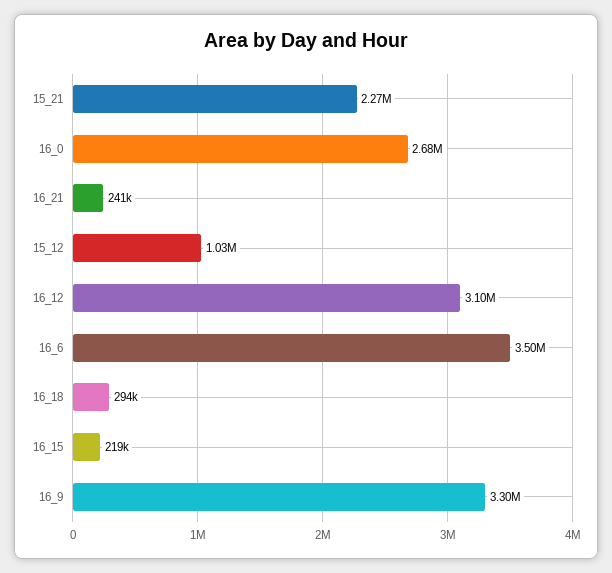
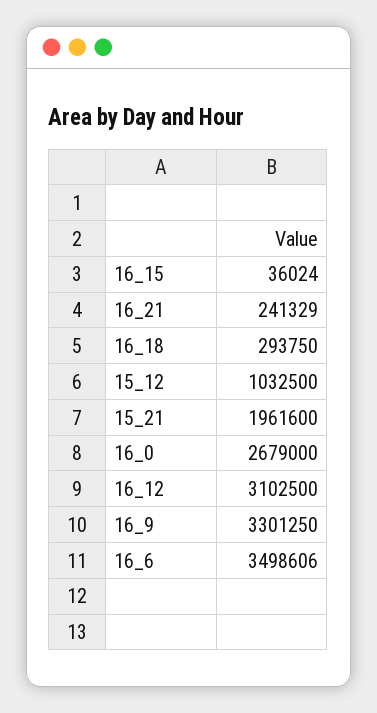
15_21: 2270000 -> 1961600
16_15: 219000 -> 36024

